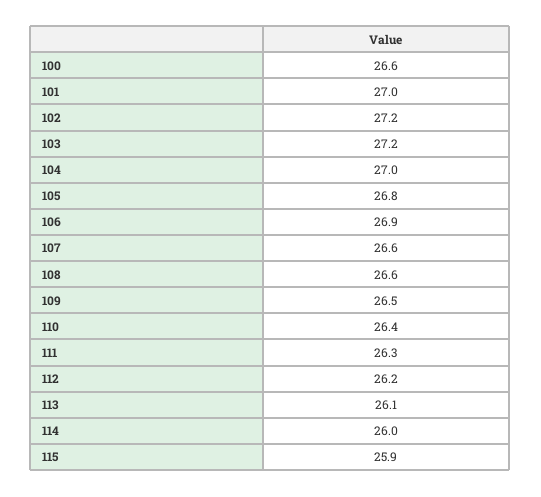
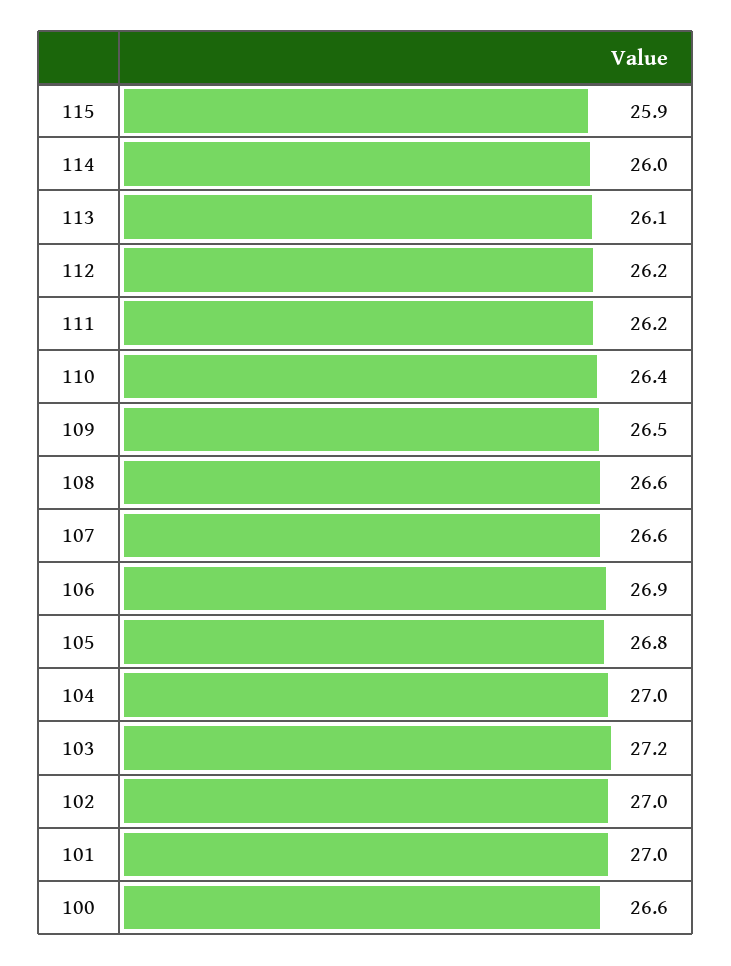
102: 27.2 -> 27
111: 26.3 -> 26.2

